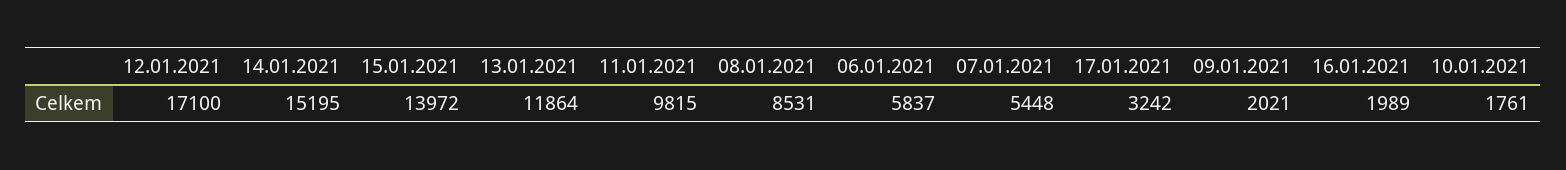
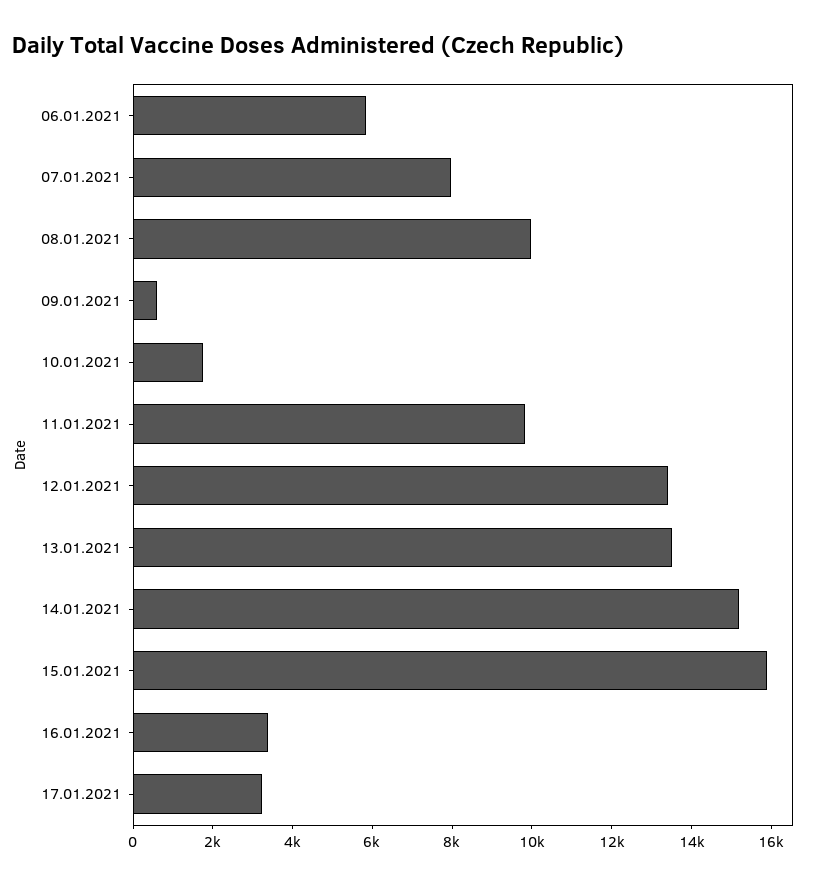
12.01.2021: 17100 -> 13500
15.01.2021: 13972 -> 16000
13.01.2021: 11864 -> 13500
08.01.2021: 8531 -> 10000
07.01.2021: 5448 -> 8000
09.01.2021: 2021 -> 500
16.01.2021: 1989 -> 3500

